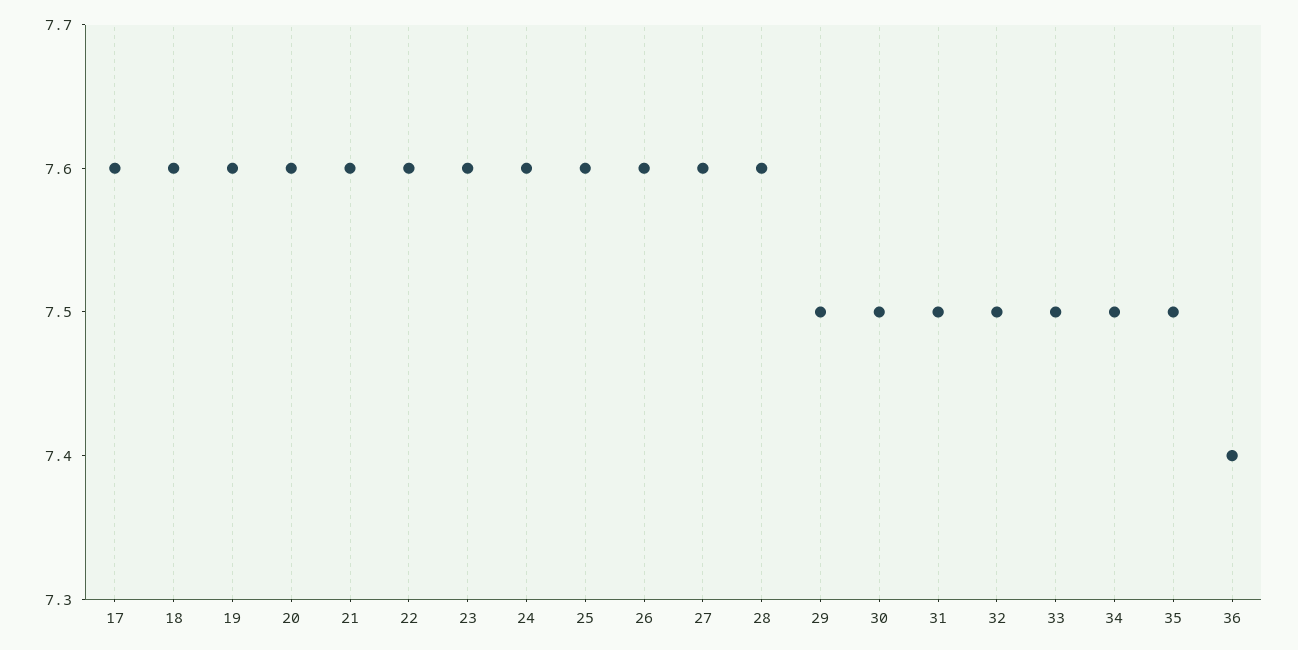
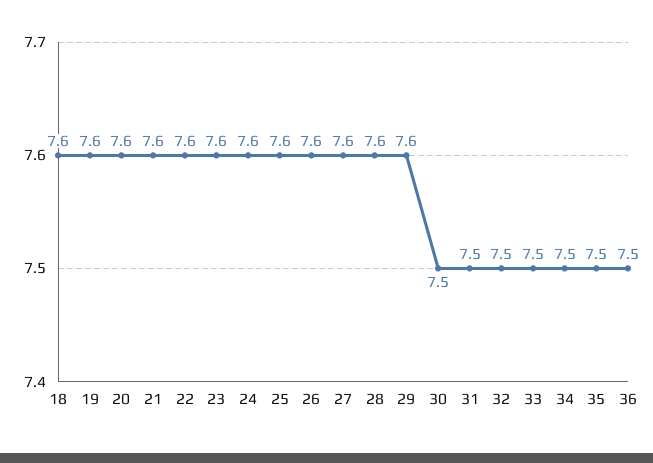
17: 7.6 -> none
29: 7.5 -> 7.6
36: 7.4 -> 7.5

